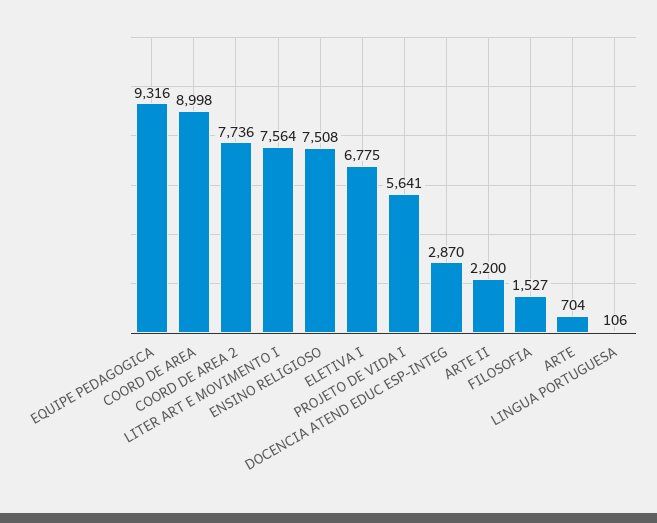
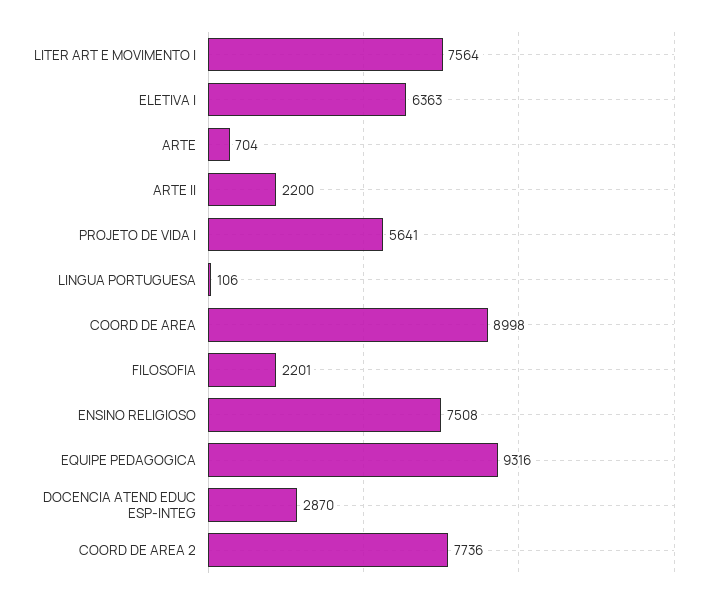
ELETIVA I: 6775 -> 6363
FILOSOFIA: 1527 -> 2201

